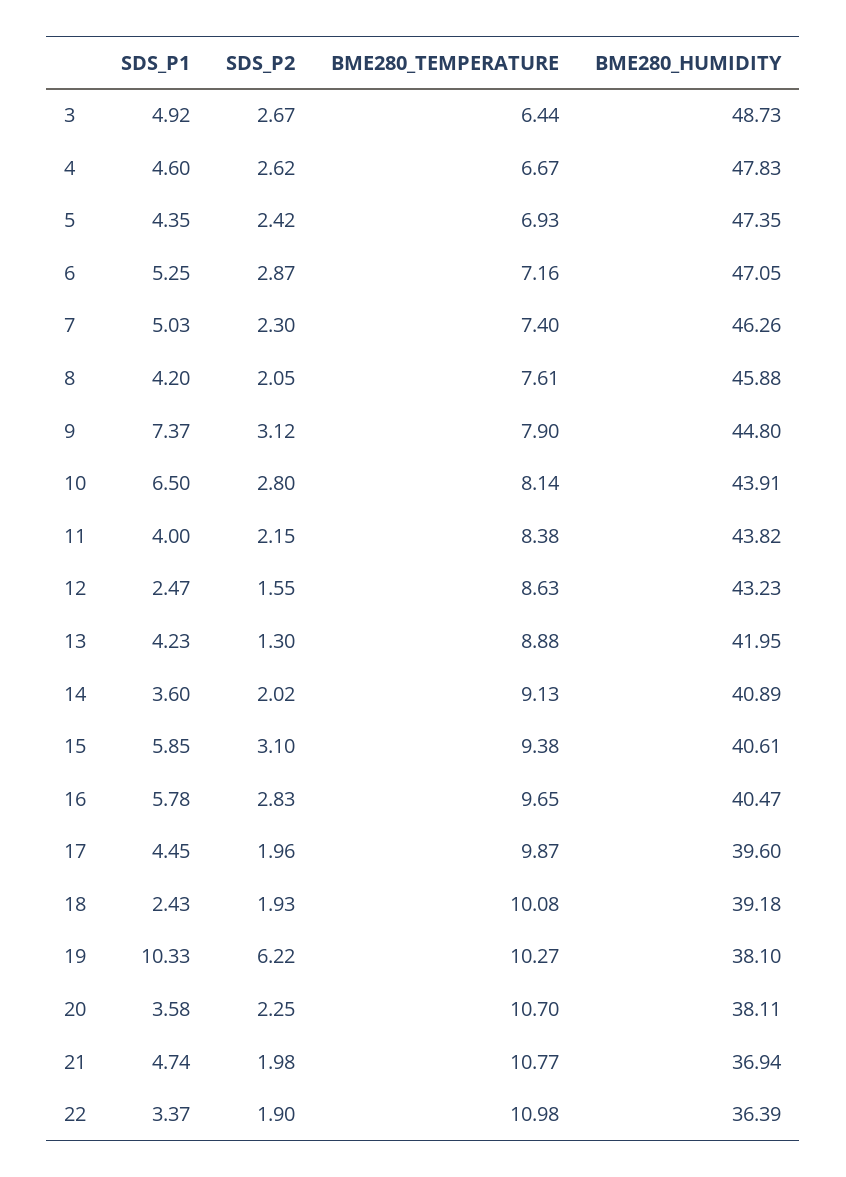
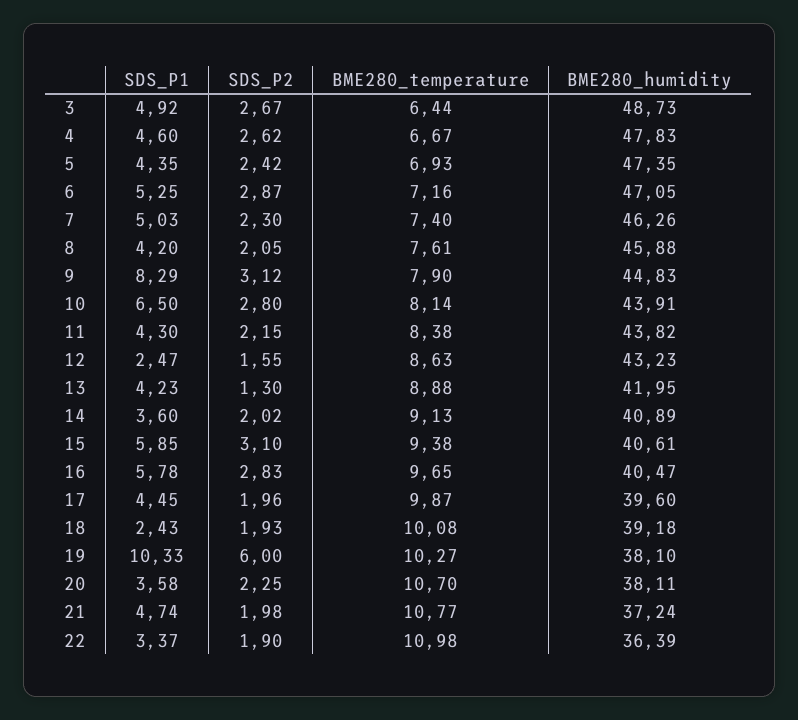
SDS_P1, 9: 7.37 -> 8.29
BME280_HUMIDITY, 9: 44.8 -> 44.83
SDS_P1, 11: 4 -> 4.3
SDS_P2, 19: 6.22 -> 6
BME280_HUMIDITY, 21: 36.94 -> 37.24

